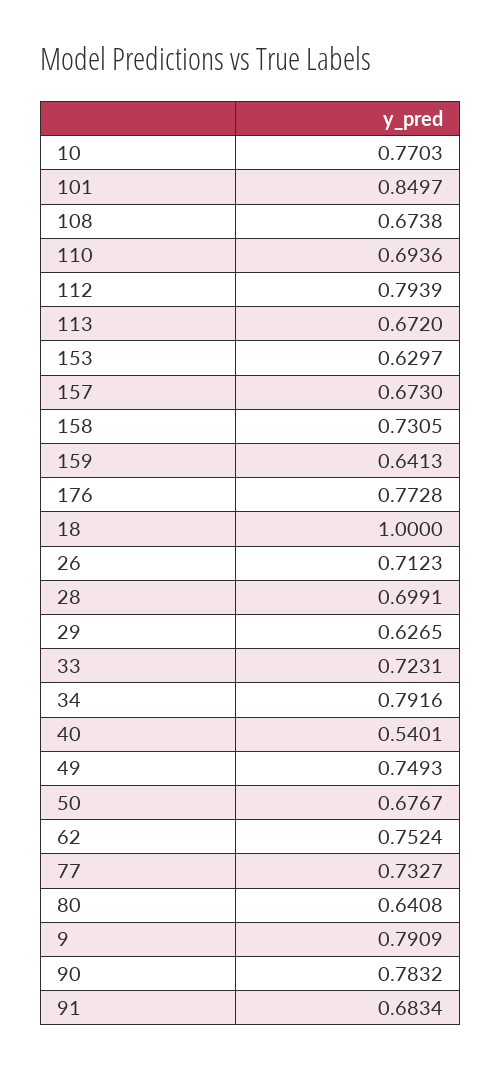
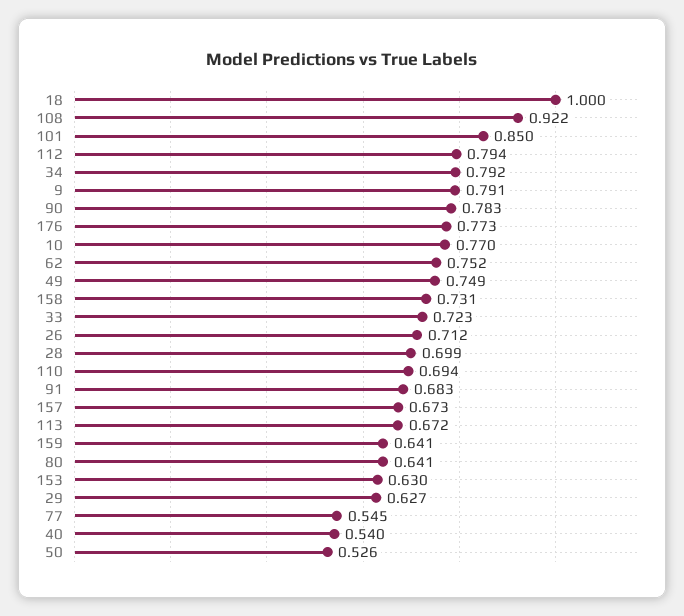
108: 0.6738 -> 0.922
50: 0.6767 -> 0.526
77: 0.7327 -> 0.545

